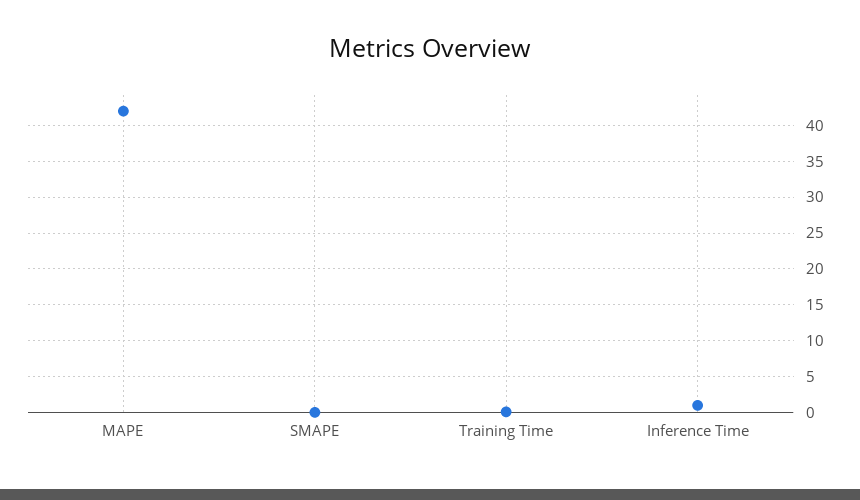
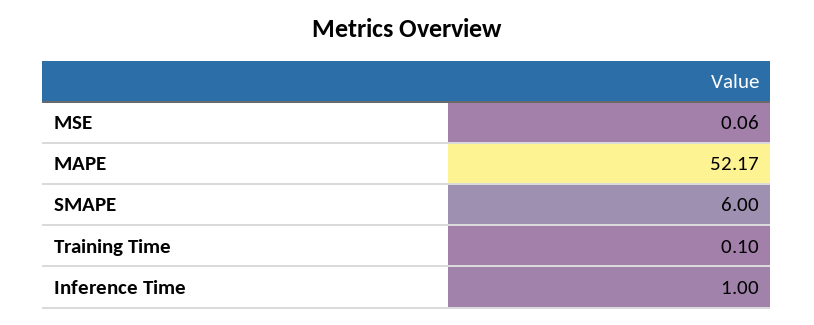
MAPE: 42 -> 52.17
SMAPE: 0 -> 6
MSE: none -> 0.06

